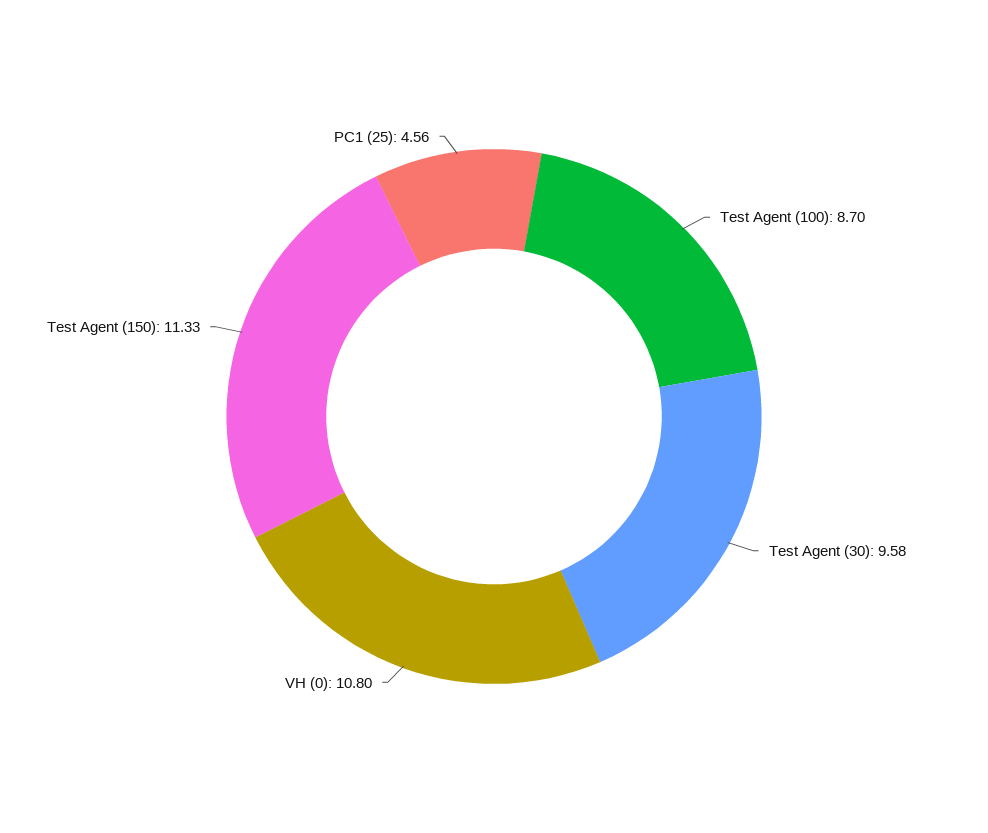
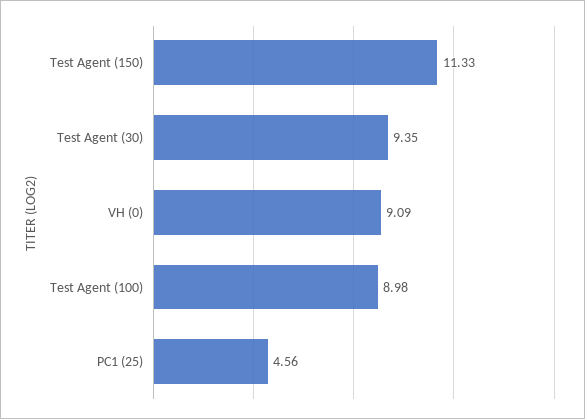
Test Agent (100): 8.7 -> 8.98
Test Agent (30): 9.58 -> 9.35
VH (0): 10.8 -> 9.09

